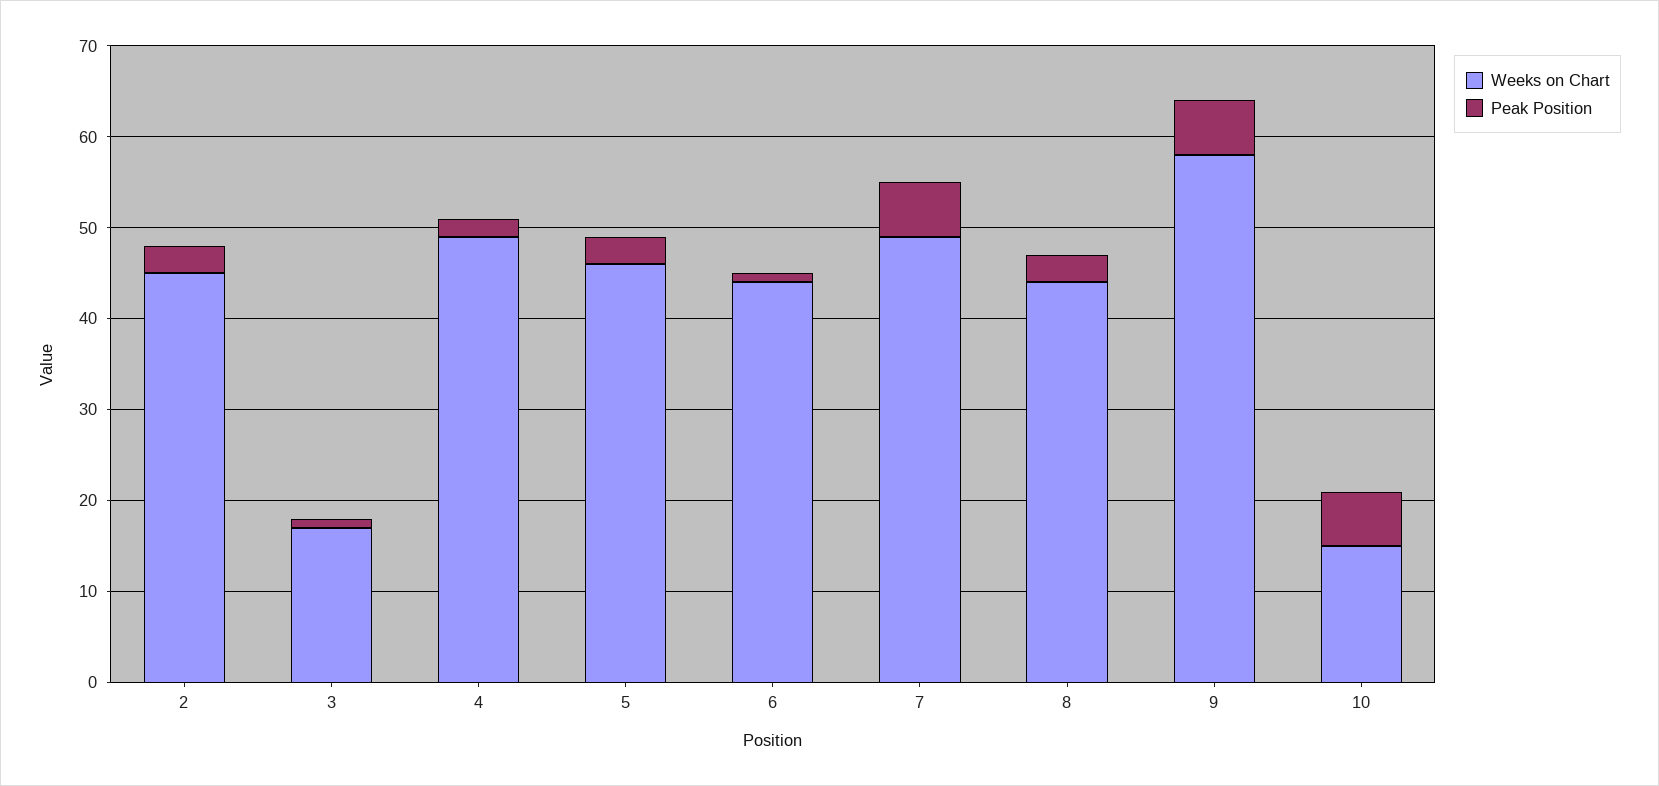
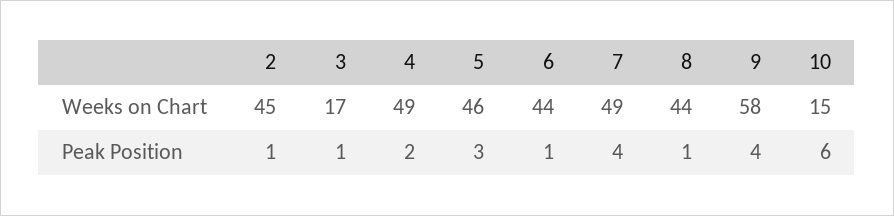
Peak Position, 2: 3 -> 1
Peak Position, 7: 6 -> 4
Peak Position, 8: 3 -> 1
Peak Position, 9: 6 -> 4

